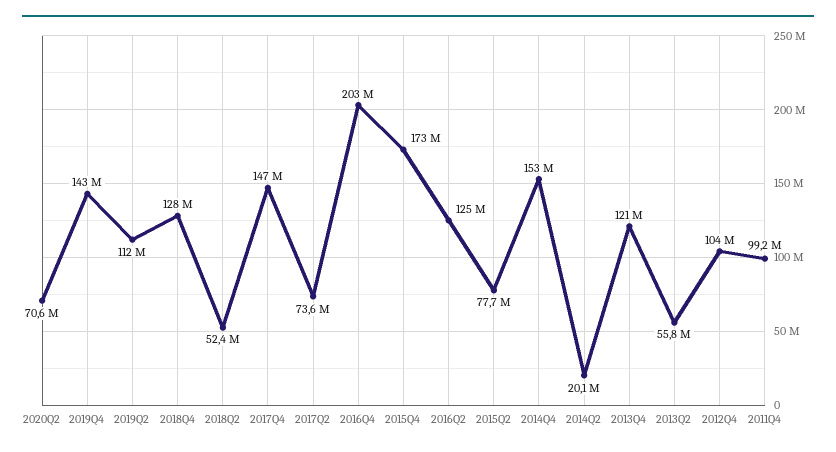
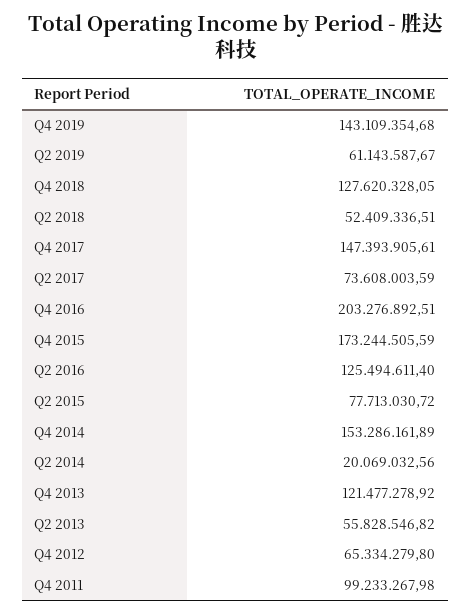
2020Q2: 70600000 -> none
2019Q2: 112000000 -> 61143587.67
2012Q4: 104000000 -> 65334279.8

